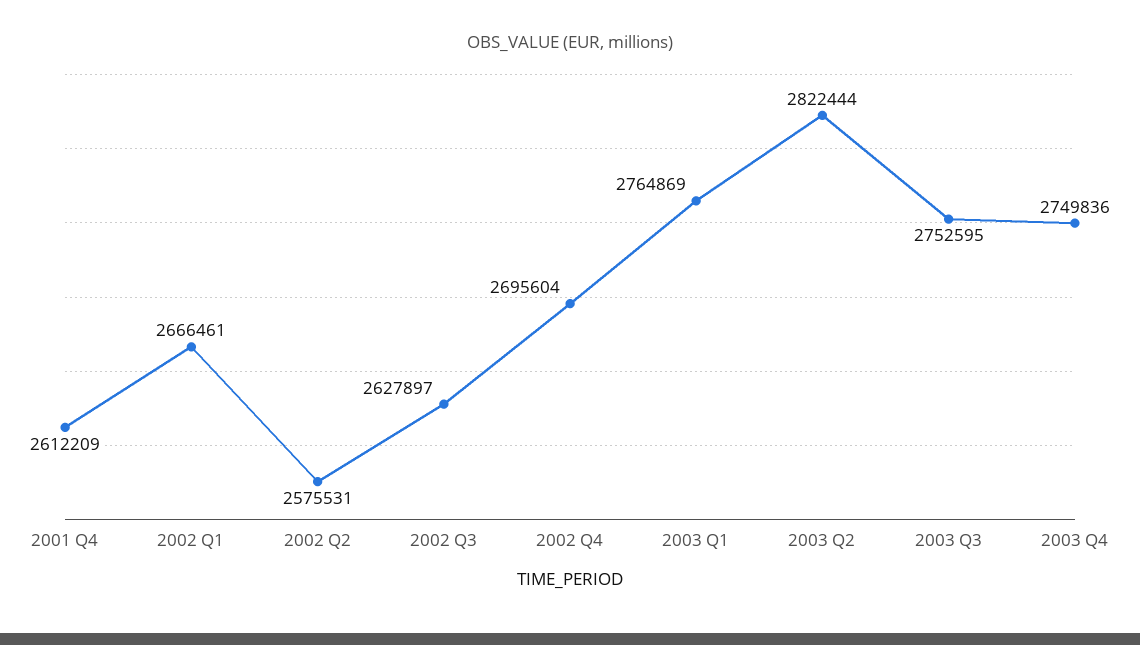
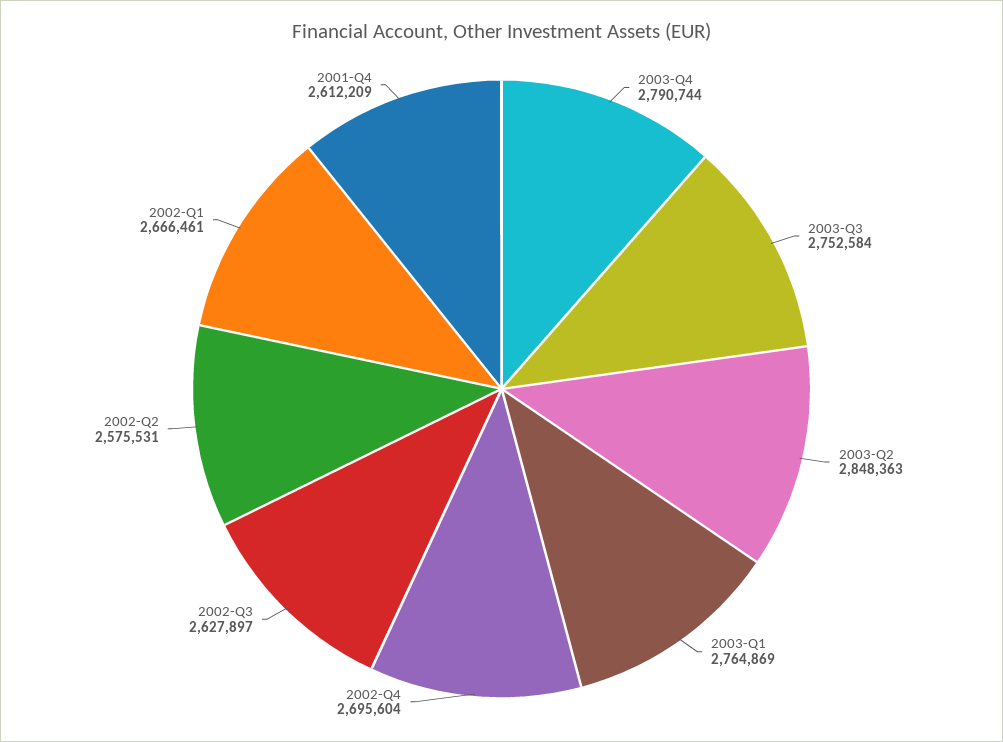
2003 Q2: 2822444 -> 2848363
2003 Q3: 2752595 -> 2752584
2003 Q4: 2749836 -> 2790744

